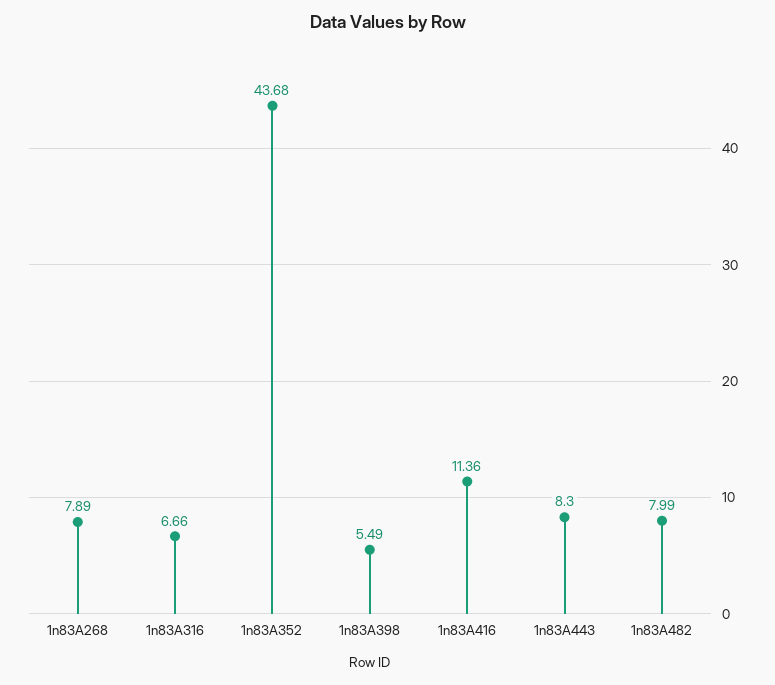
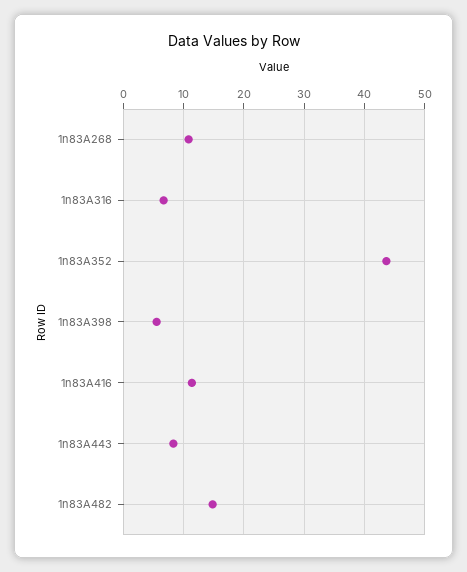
1n83A268: 7.89 -> 11
1n83A482: 7.99 -> 15

